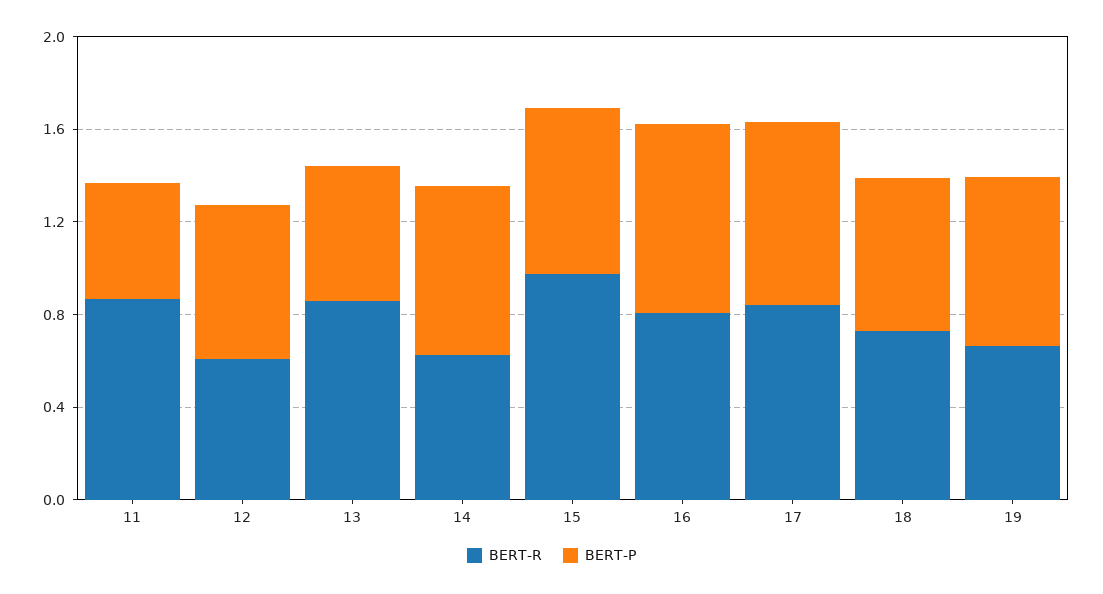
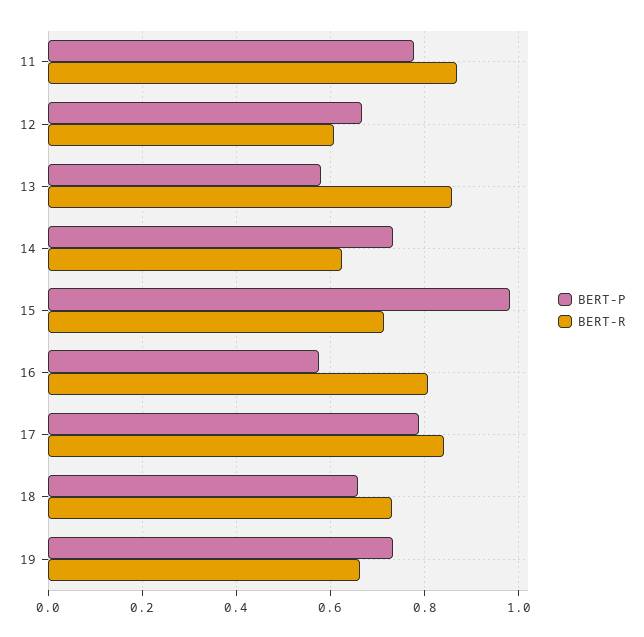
BERT-P, 11: 0.5 -> 0.78
BERT-R, 15: 1 -> 0.72
BERT-P, 15: 0.7 -> 0.98
BERT-P, 16: 0.8 -> 0.58

